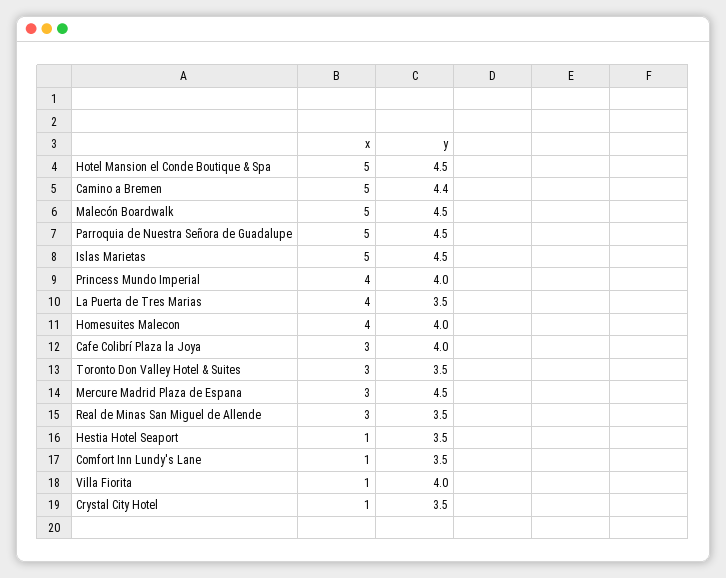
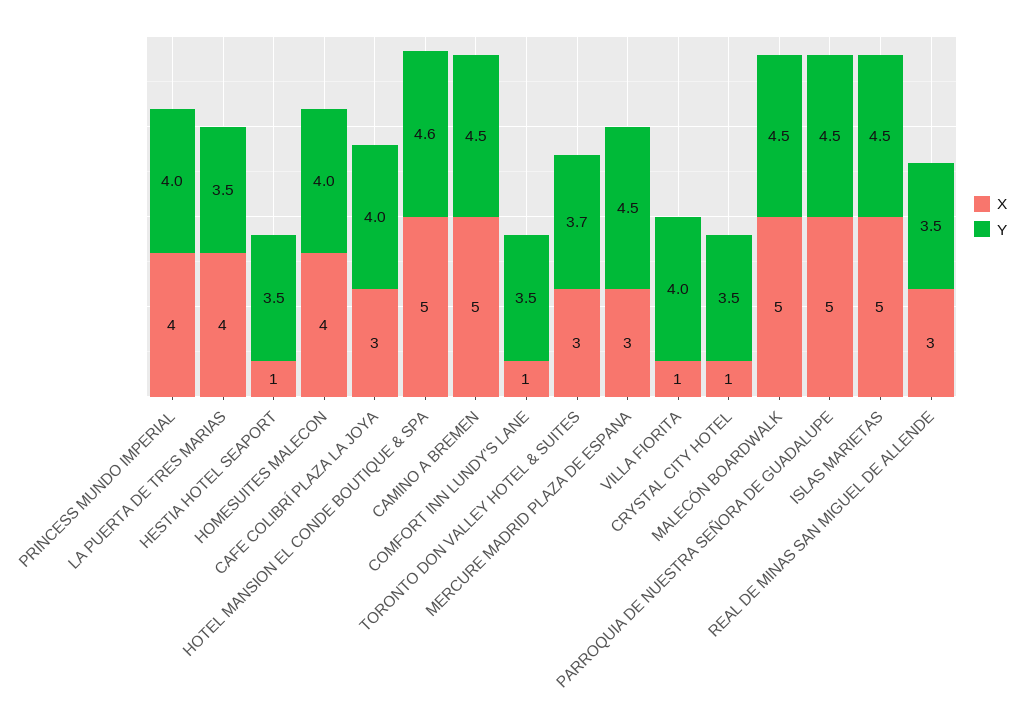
y, Hotel Mansion el Conde Boutique & Spa: 4.5 -> 4.6
y, Camino a Bremen: 4.4 -> 4.5
y, Toronto Don Valley Hotel & Suites: 3.5 -> 3.7

